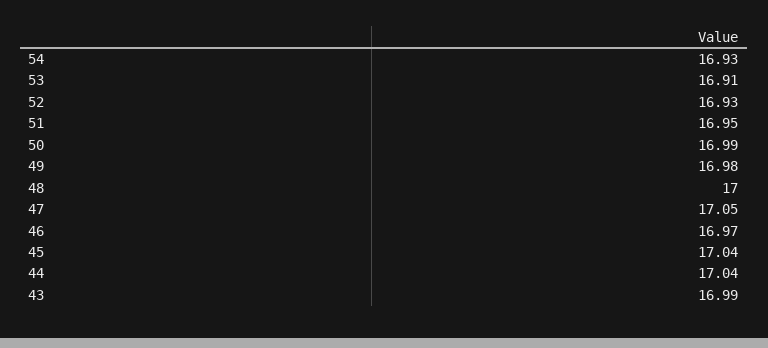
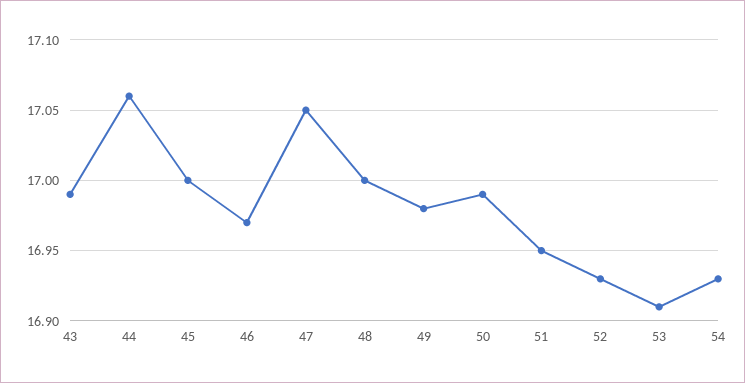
45: 17.04 -> 17
44: 17.04 -> 17.06

